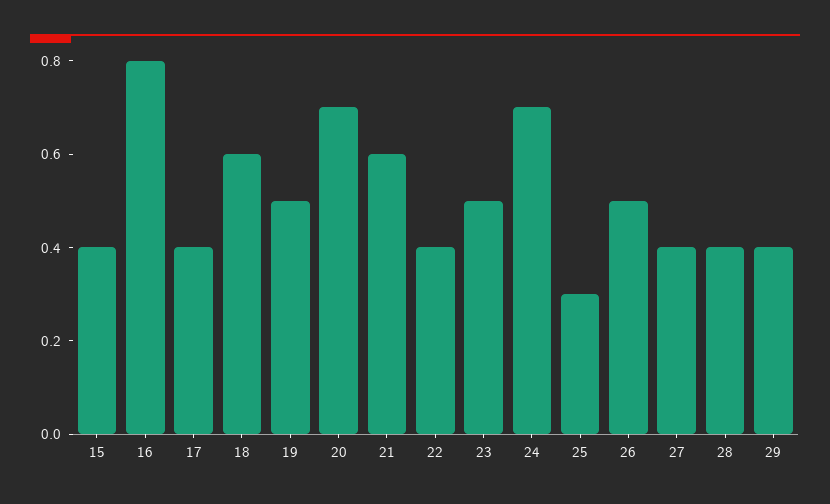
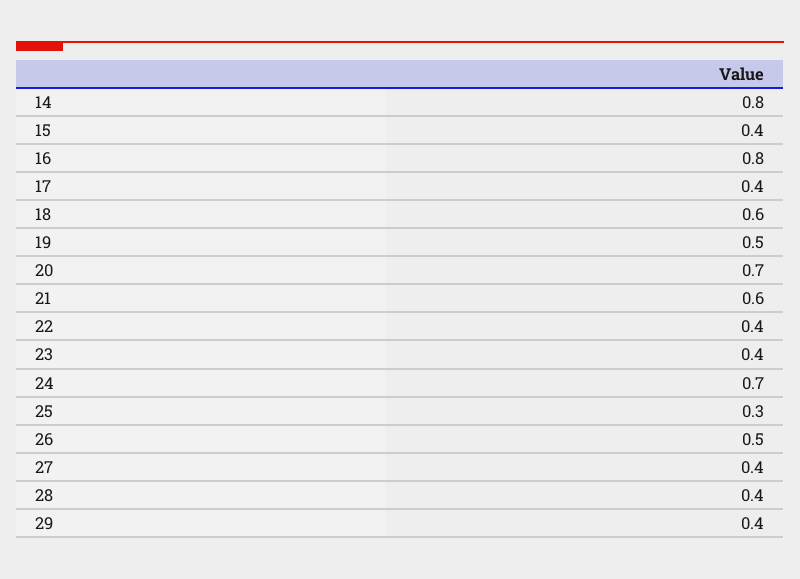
23: 0.5 -> 0.4
14: none -> 0.8

